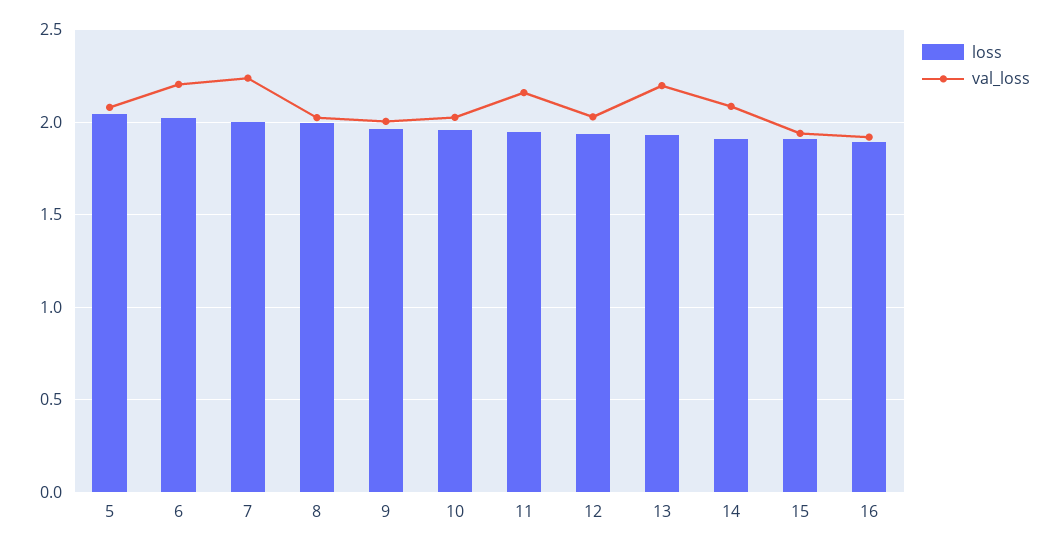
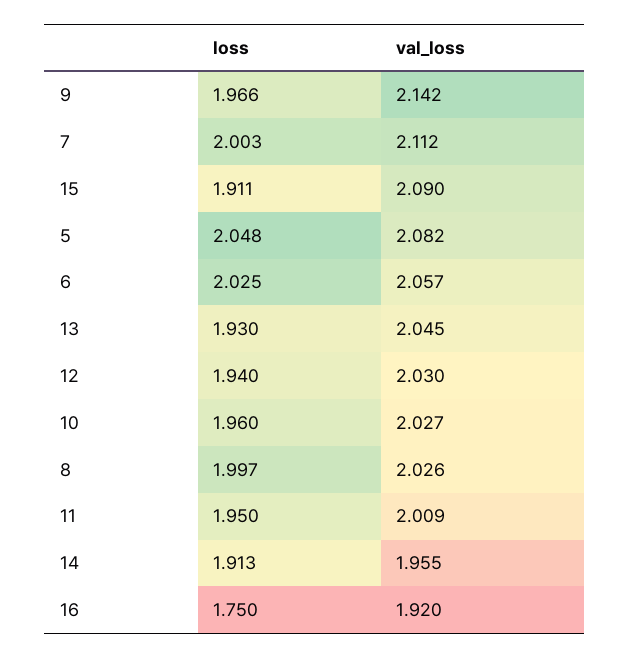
val_loss, 6: 2.2 -> 2.057
val_loss, 7: 2.25 -> 2.112
val_loss, 9: 2 -> 2.142
val_loss, 11: 2.15 -> 2.009
val_loss, 13: 2.2 -> 2.045
val_loss, 14: 2.1 -> 1.955
val_loss, 15: 1.95 -> 2.09
loss, 16: 1.9 -> 1.75

